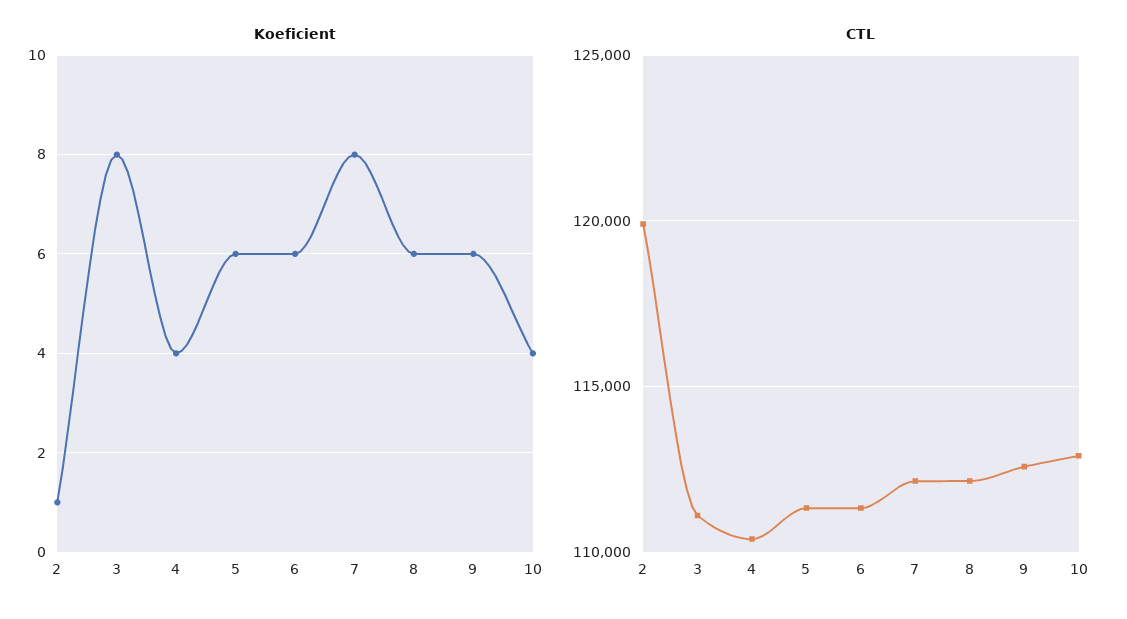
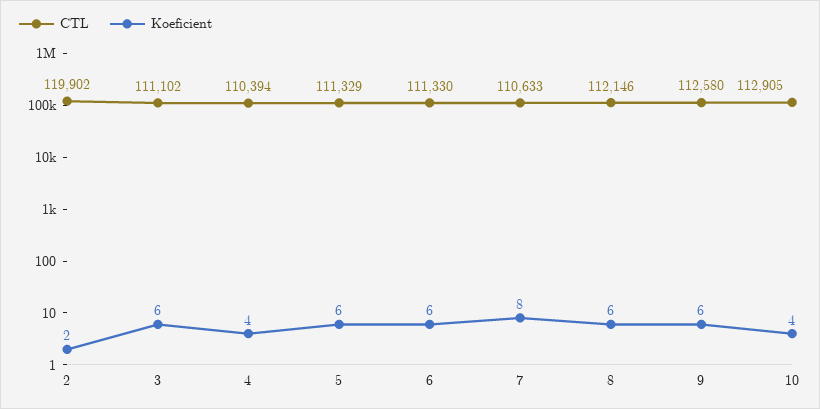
Koeficient, 2: 1 -> 2
Koeficient, 3: 8 -> 6
CTL, 7: 112000 -> 110633

